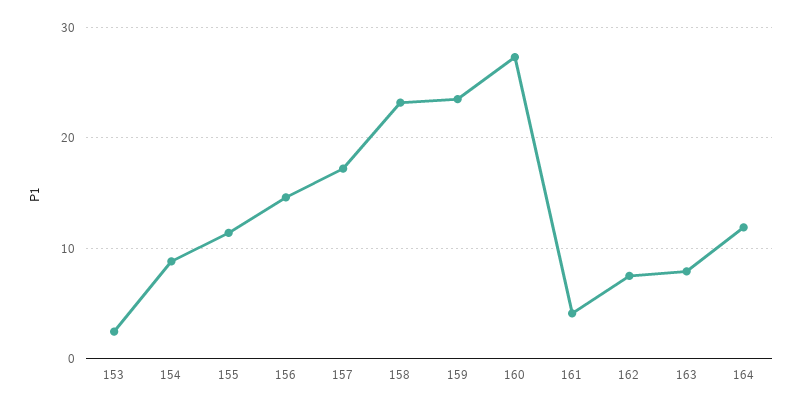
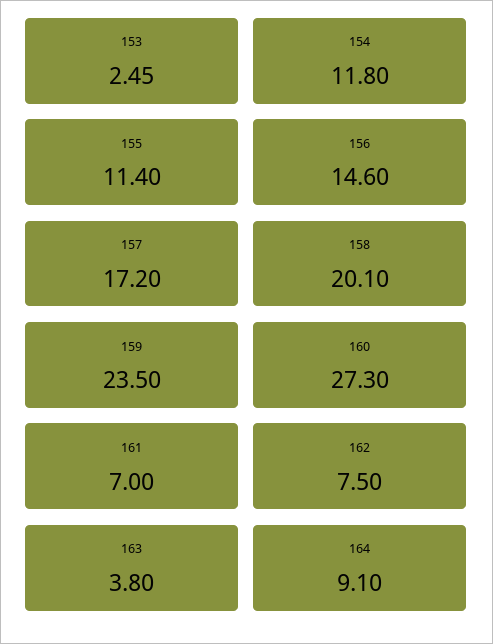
154: 9 -> 11.8
158: 23 -> 20.1
161: 4 -> 7
163: 8 -> 3.8
164: 12 -> 9.1

